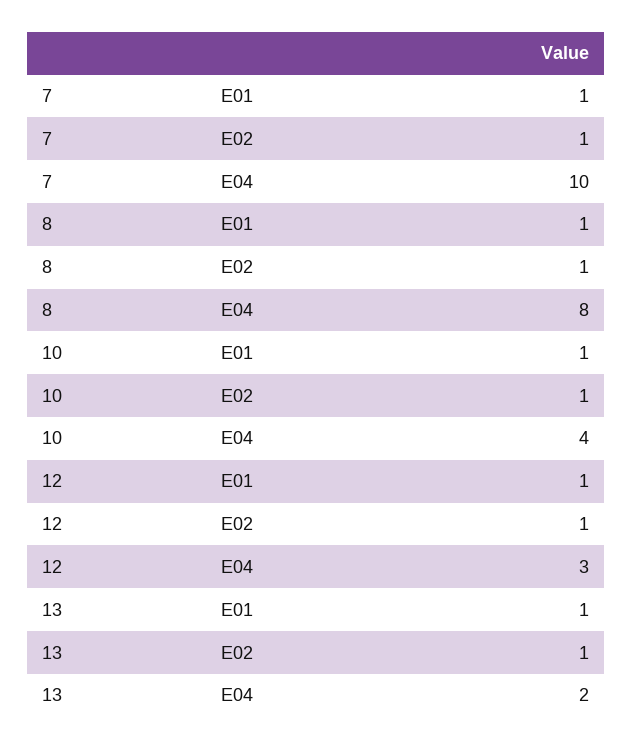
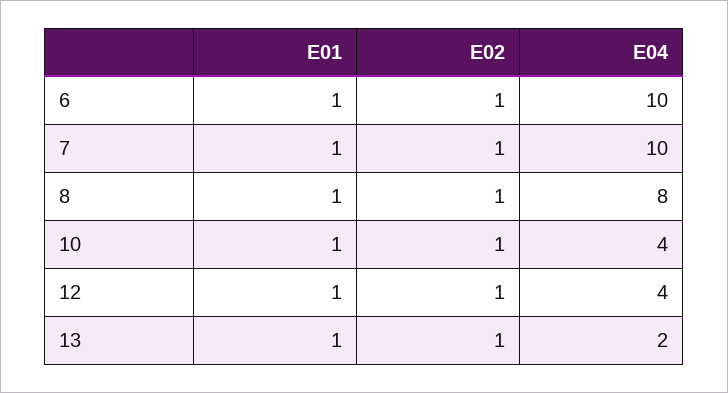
12, E04: 3 -> 4
6, E01: none -> 1
6, E02: none -> 1
6, E04: none -> 10

